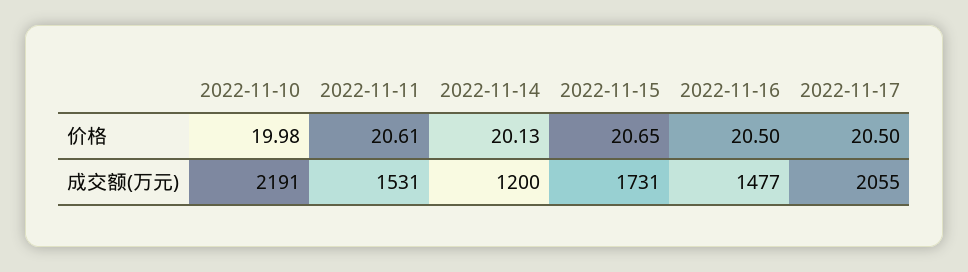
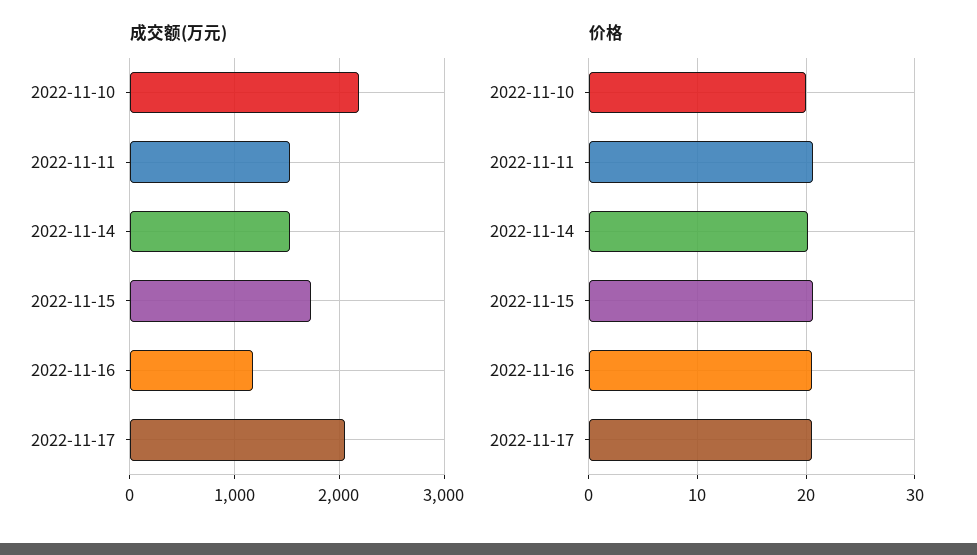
成交额(万元), 2022-11-14: 1200 -> 1500
成交额(万元), 2022-11-16: 1477 -> 1200

